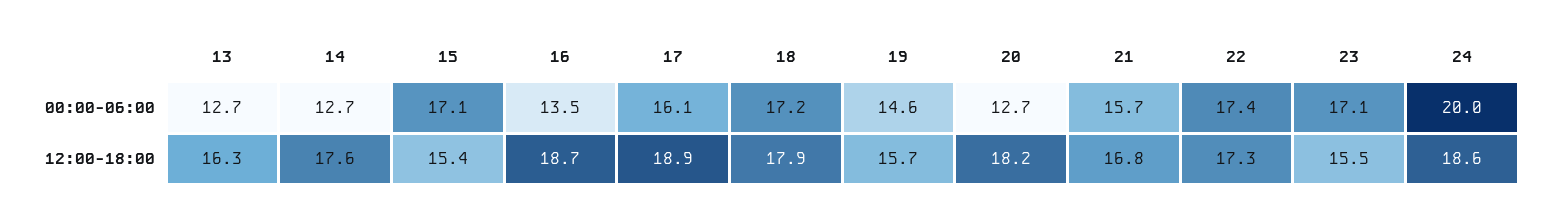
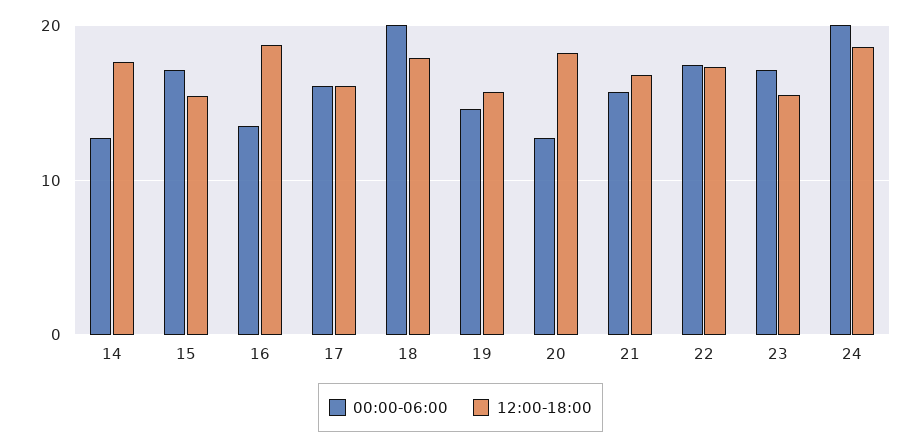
00:00-06:00, 13: 12.7 -> none
00:00-06:00, 18: 17.2 -> 20
12:00-18:00, 13: 16.3 -> none
12:00-18:00, 17: 18.9 -> 16

